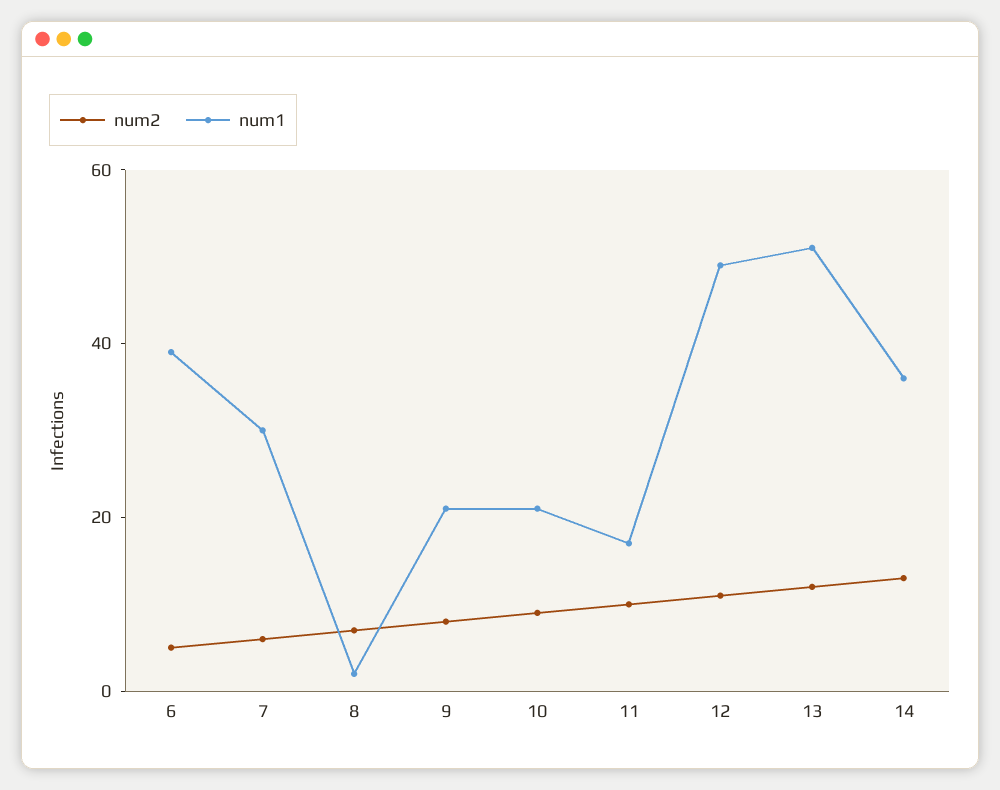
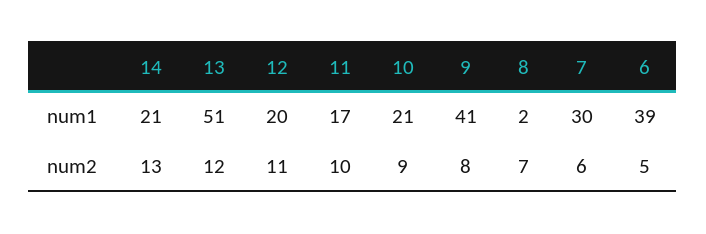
num1, 9: 20 -> 41
num1, 12: 50 -> 20
num1, 14: 35 -> 21

